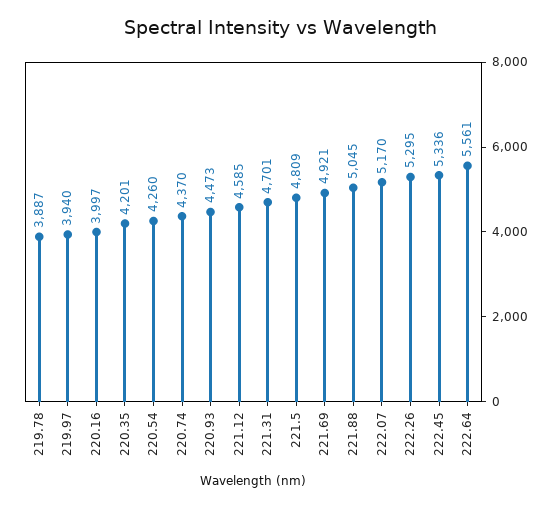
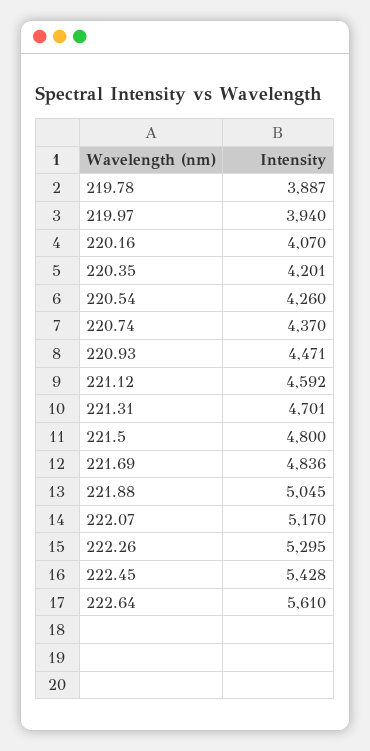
220.16: 3997 -> 4070
220.93: 4473 -> 4471
221.12: 4585 -> 4592
221.5: 4809 -> 4800
221.69: 4921 -> 4836
222.45: 5336 -> 5428
222.64: 5561 -> 5610

